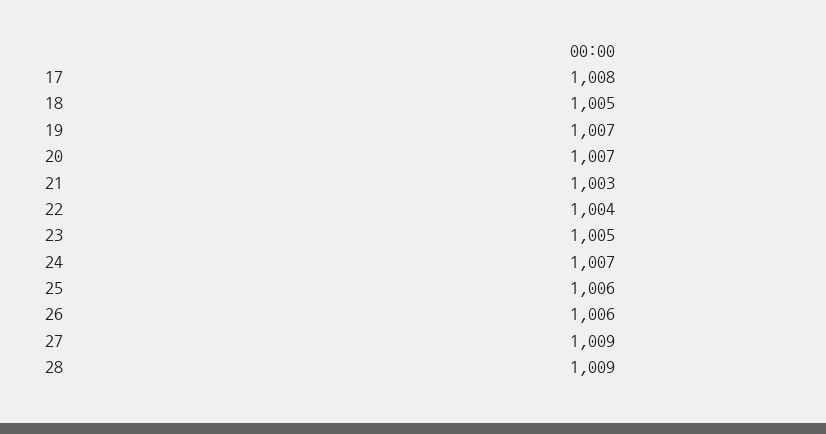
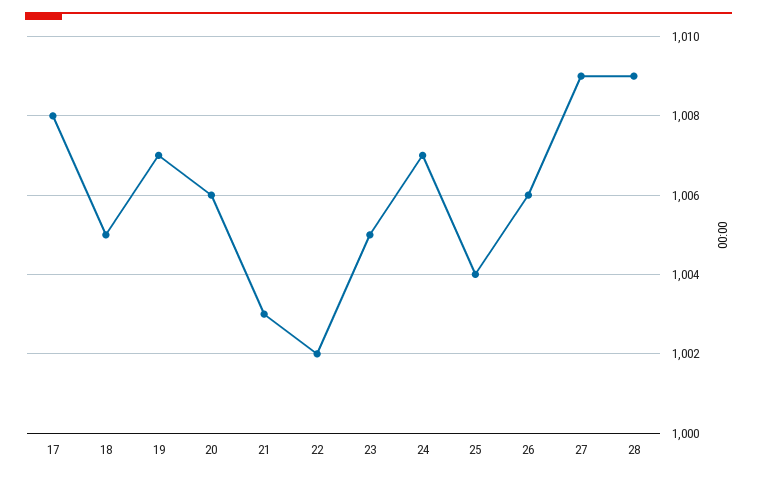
20: 1007 -> 1006
22: 1004 -> 1002
25: 1006 -> 1004

